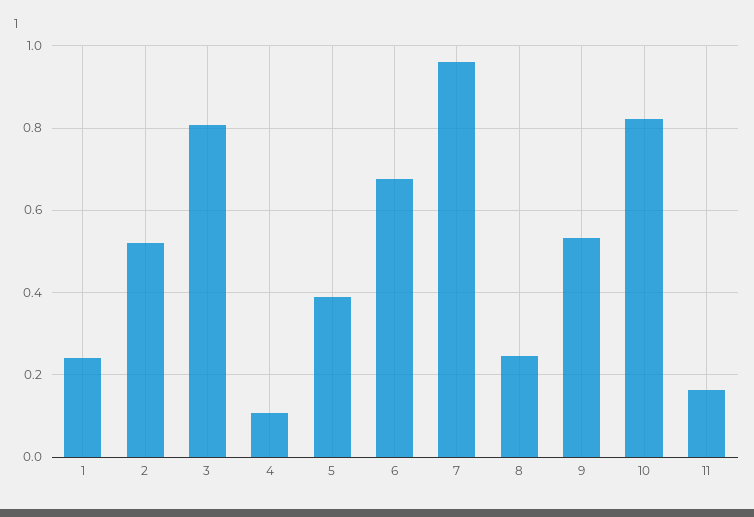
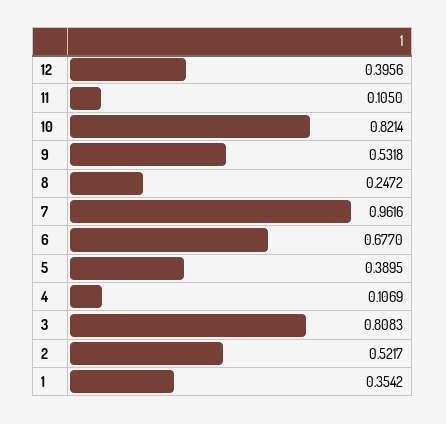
1: 0.24 -> 0.3542
11: 0.16 -> 0.105
12: none -> 0.3956

